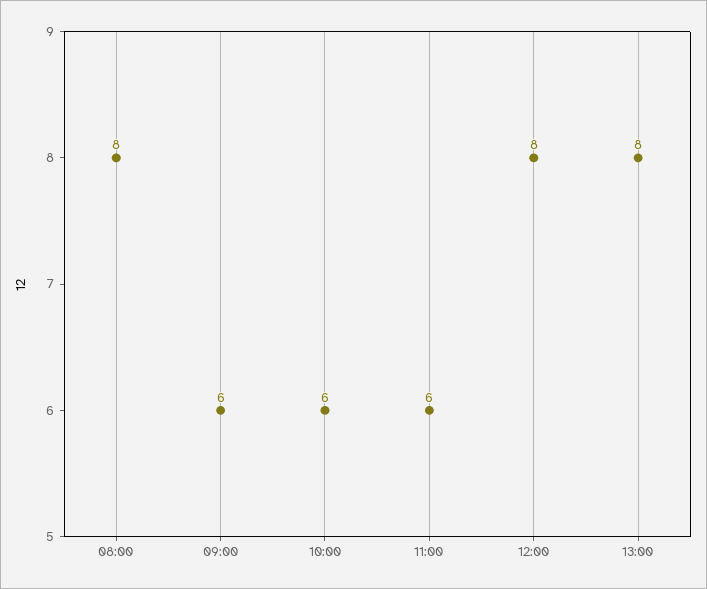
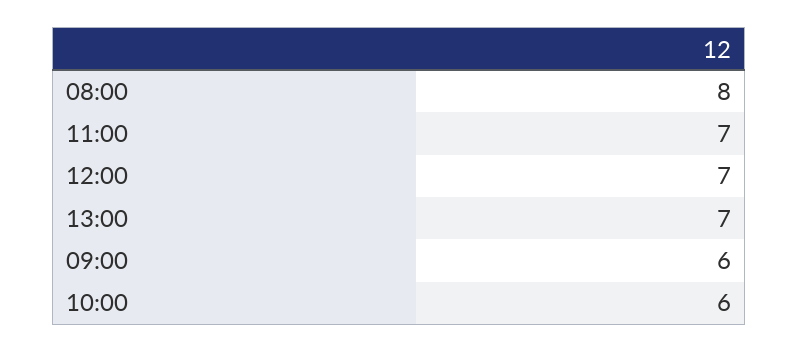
11:00: 6 -> 7
12:00: 8 -> 7
13:00: 8 -> 7

